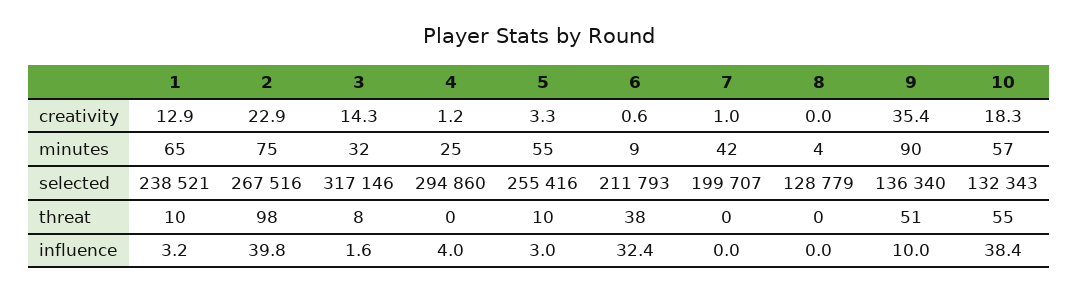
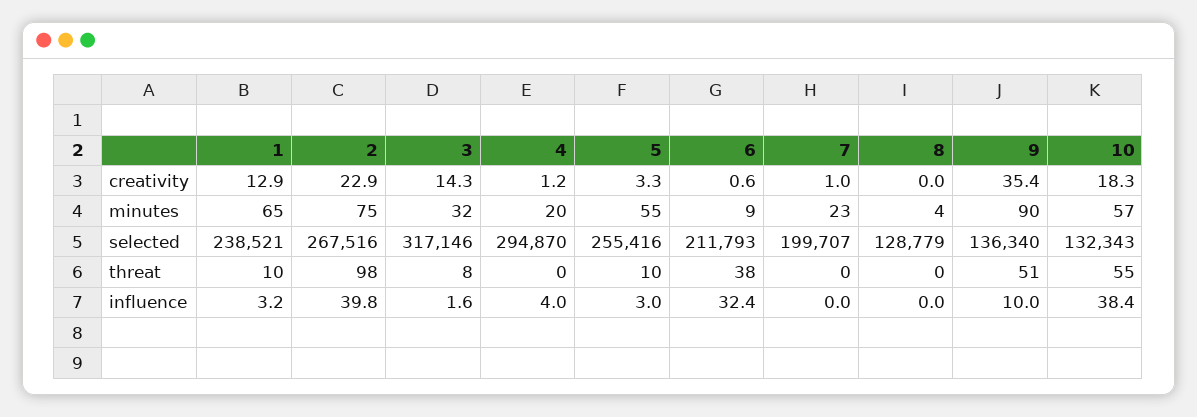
4, minutes: 25 -> 20
7, minutes: 42 -> 23
4, selected: 294860 -> 294870

